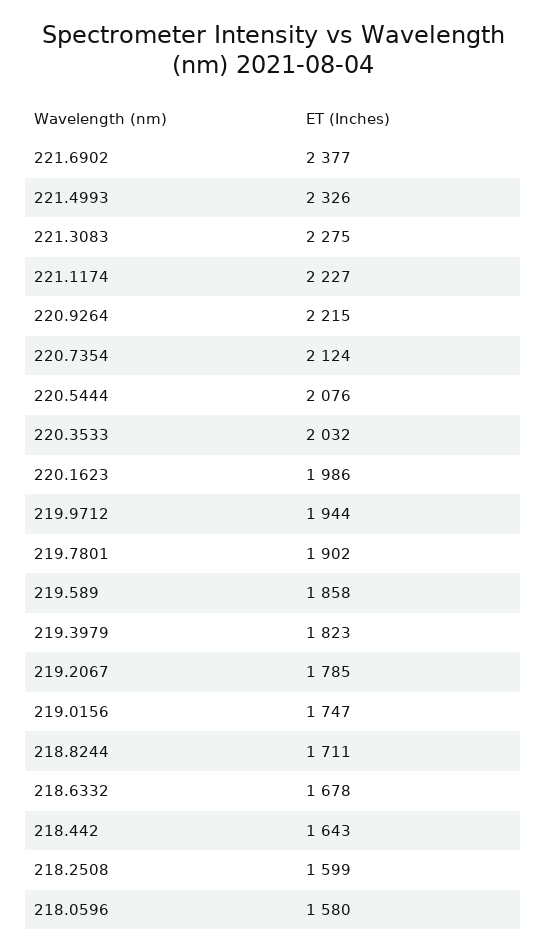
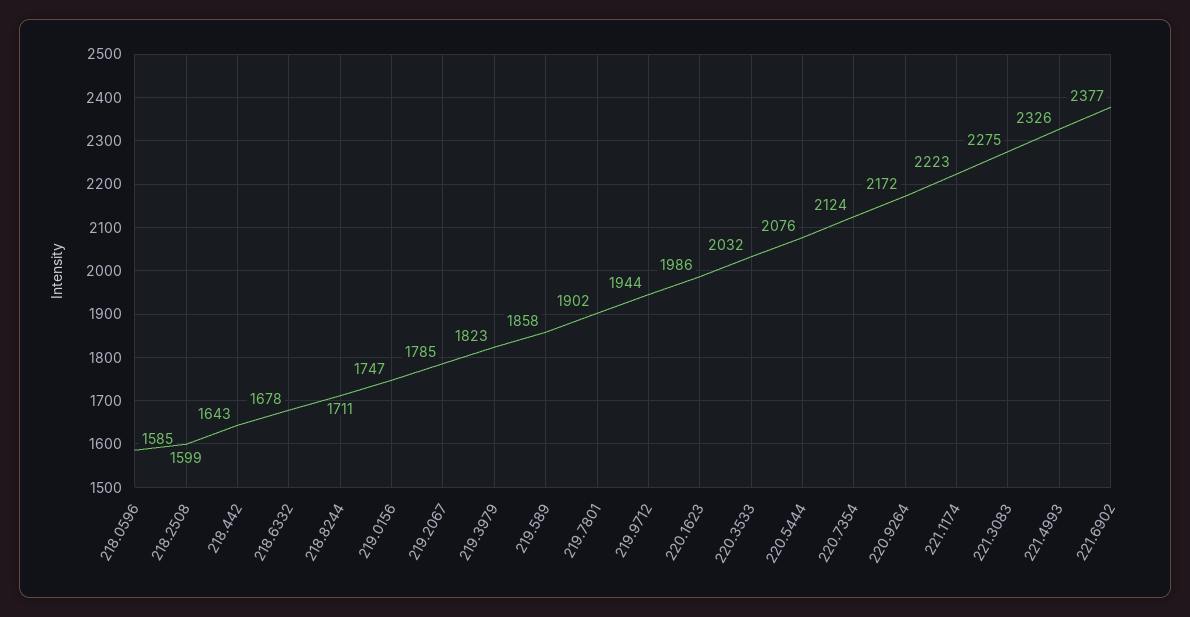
221.1174: 2227 -> 2223
220.9264: 2215 -> 2172
218.0596: 1580 -> 1585

